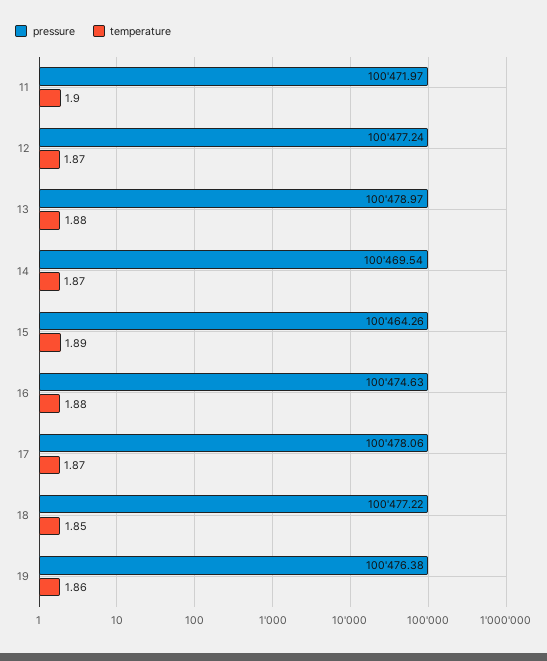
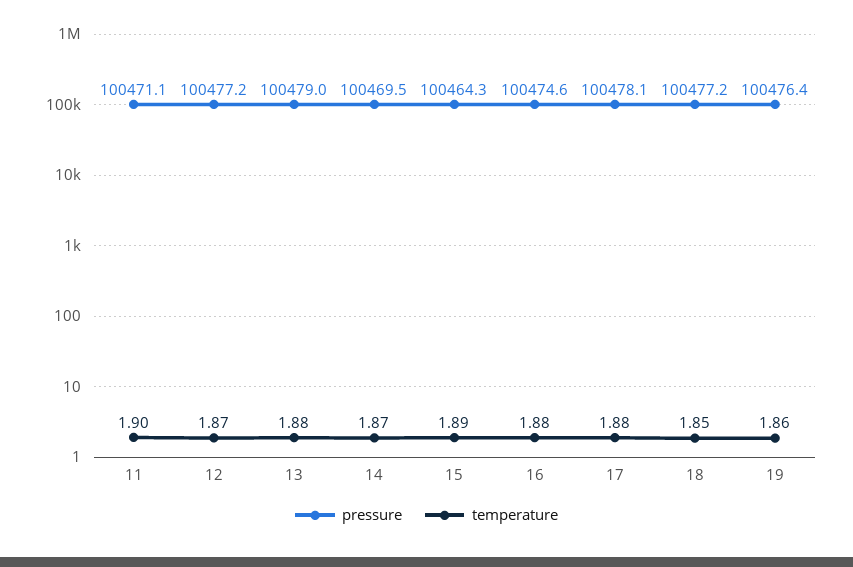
pressure, 11: 100471.97 -> 100471.1
temperature, 17: 1.87 -> 1.88

